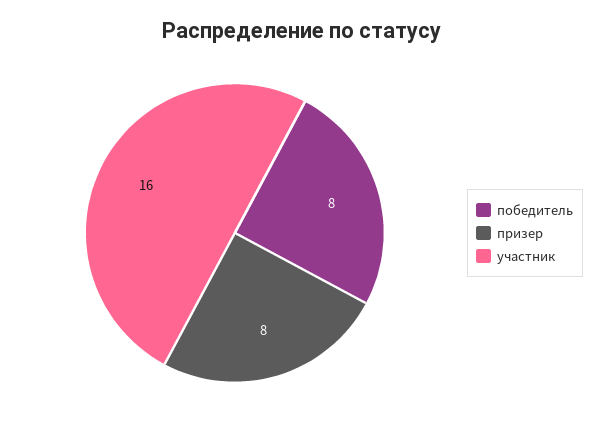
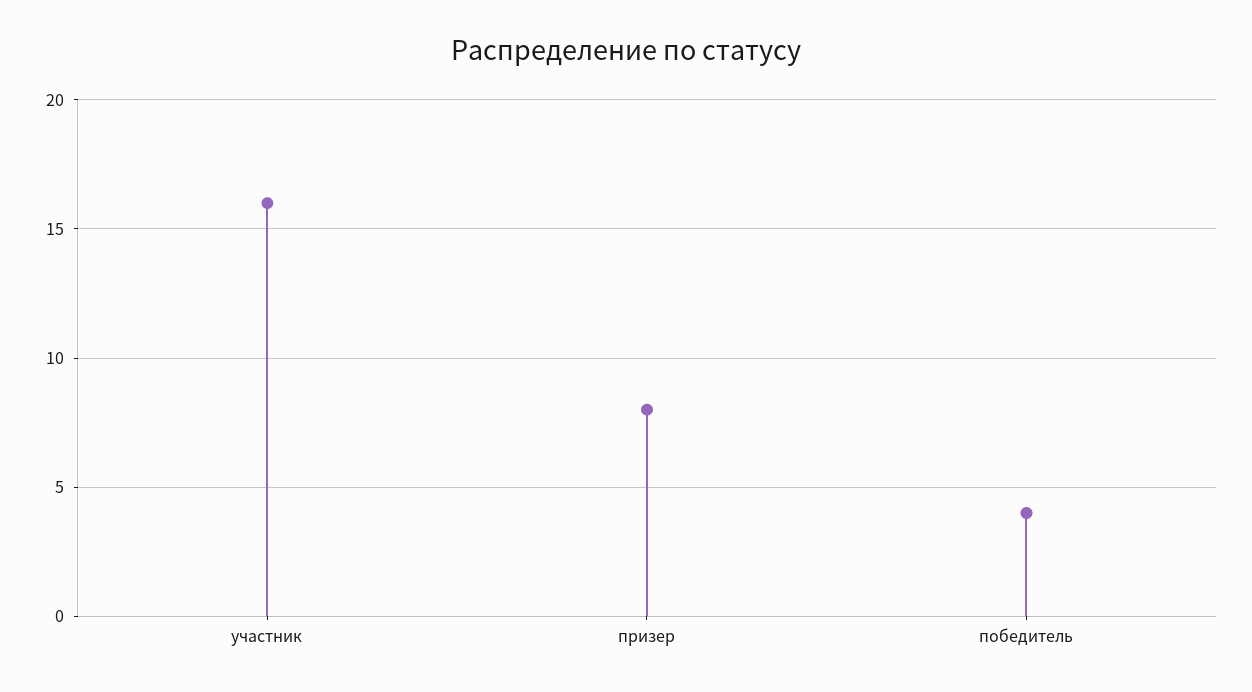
победитель: 8 -> 4

